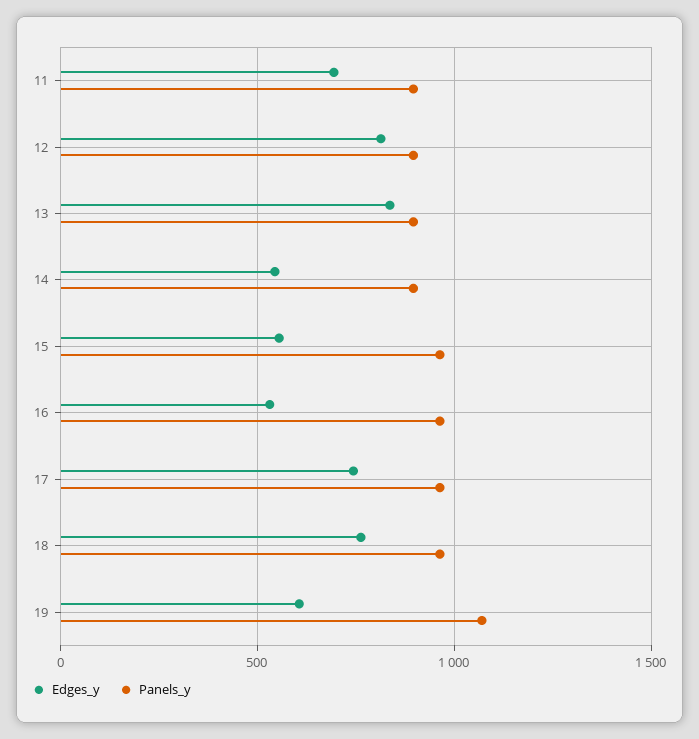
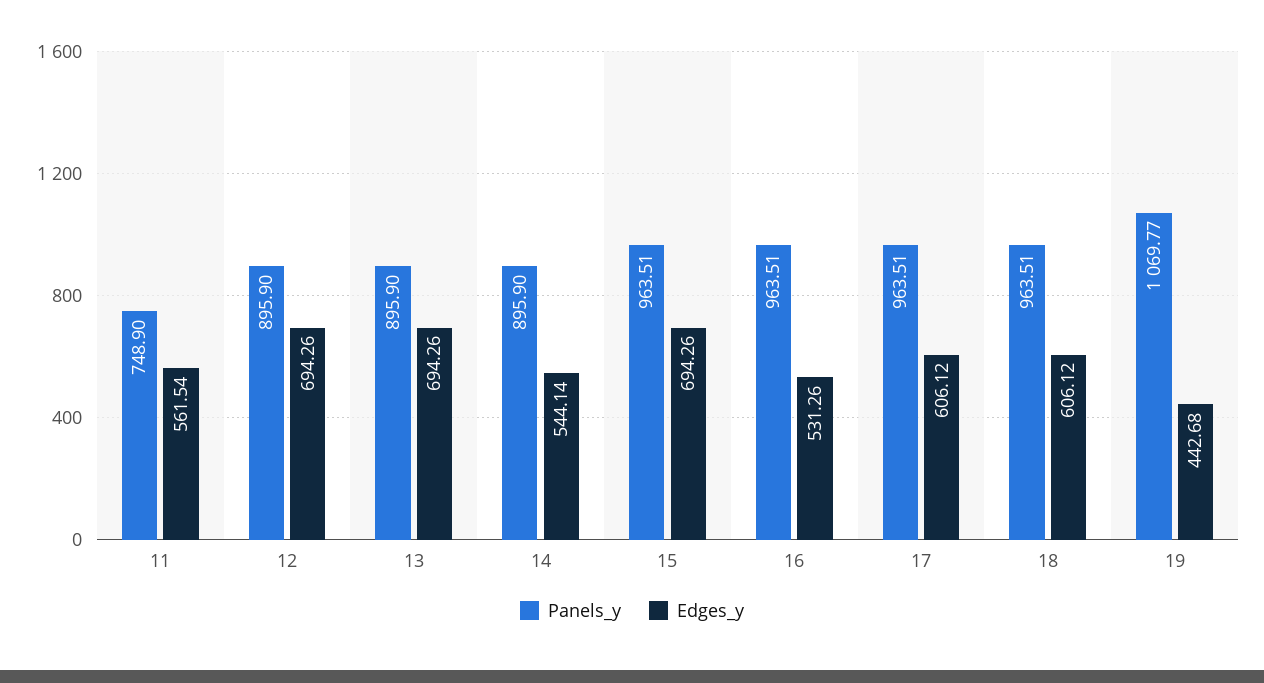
Edges_y, 11: 700 -> 561.54
Panels_y, 11: 900 -> 748.9
Edges_y, 12: 800 -> 694.26
Edges_y, 13: 850 -> 694.26
Edges_y, 15: 550 -> 694.26
Edges_y, 17: 750 -> 606.12
Edges_y, 18: 750 -> 606.12
Edges_y, 19: 600 -> 442.68

